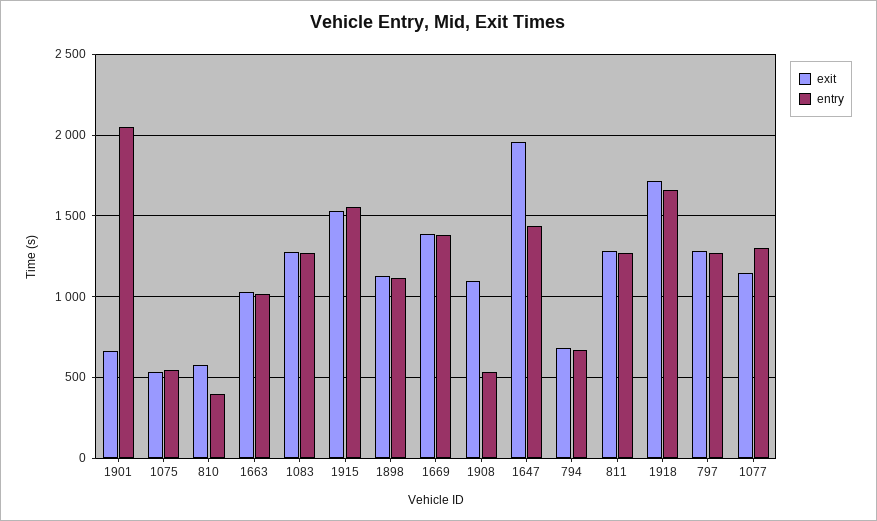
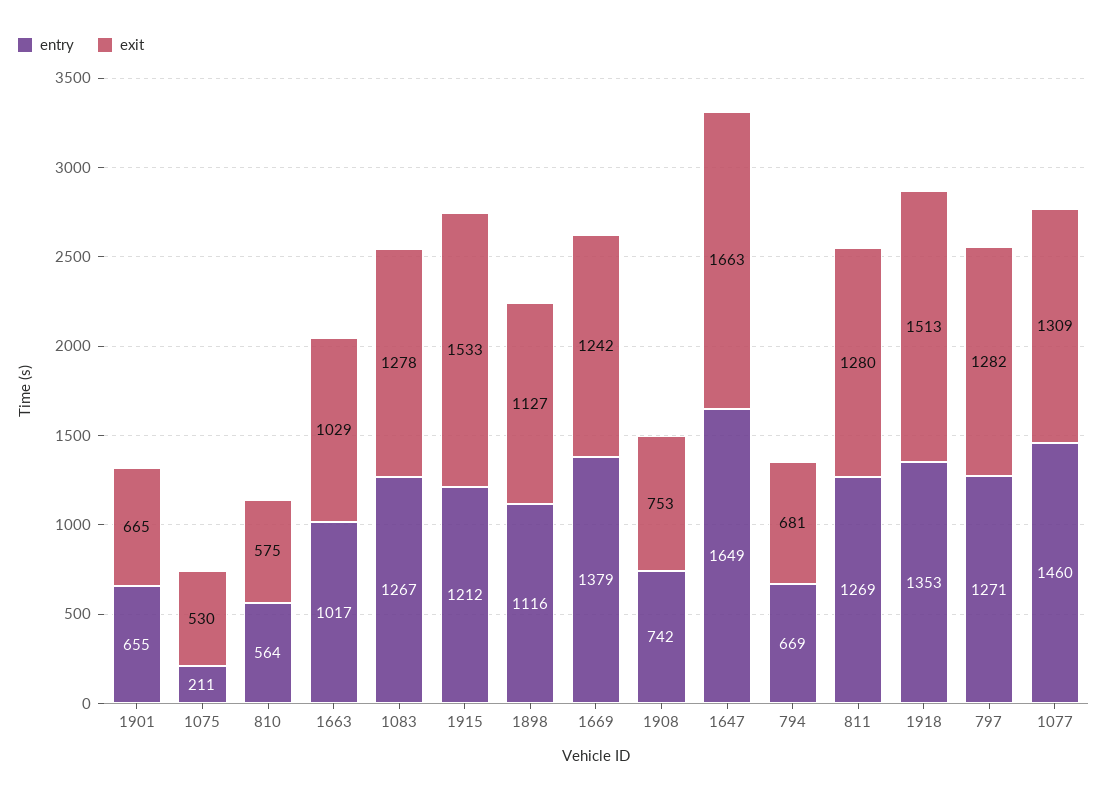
entry, 1901: 2050 -> 655
entry, 1075: 550 -> 211
entry, 810: 400 -> 564
entry, 1915: 1550 -> 1212
exit, 1669: 1400 -> 1242
exit, 1908: 1100 -> 753
entry, 1908: 550 -> 742
exit, 1647: 1950 -> 1663
entry, 1647: 1450 -> 1649
exit, 1918: 1700 -> 1513
entry, 1918: 1650 -> 1353
exit, 1077: 1150 -> 1309
entry, 1077: 1300 -> 1460

